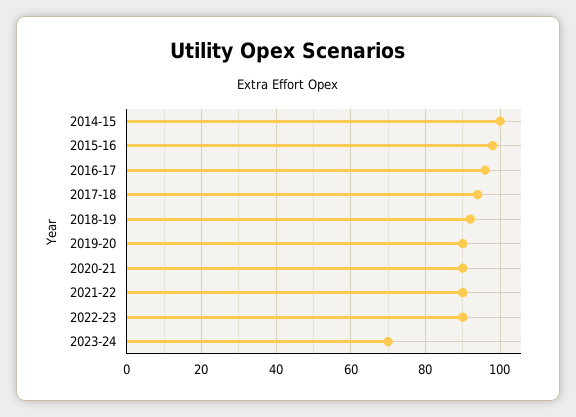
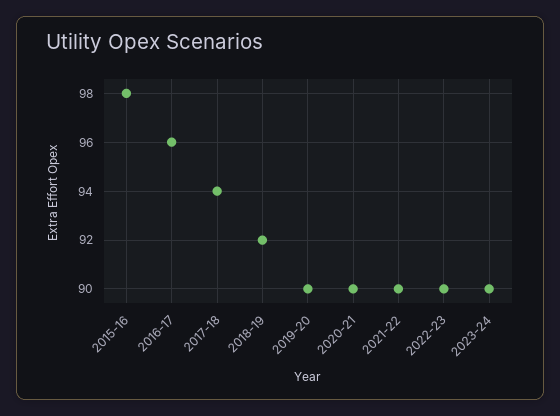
2014-15: 100 -> none
2023-24: 70 -> 90

